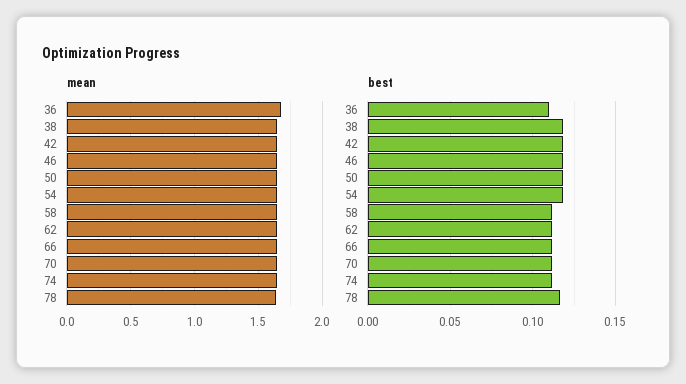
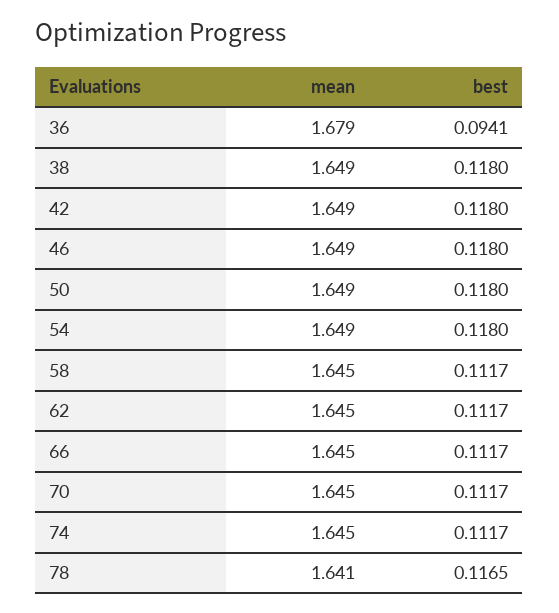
best, 36: 0.11 -> 0.0941

